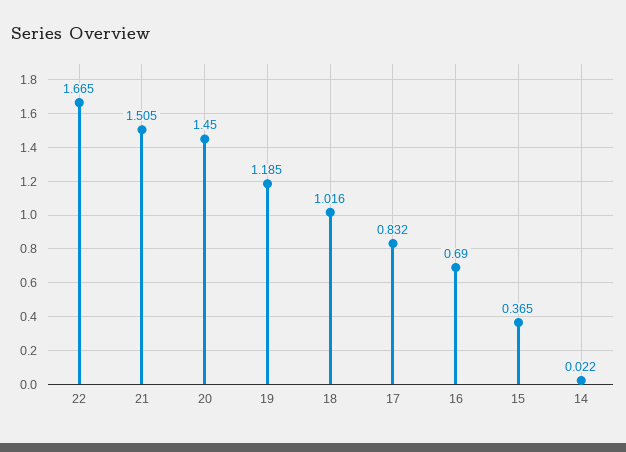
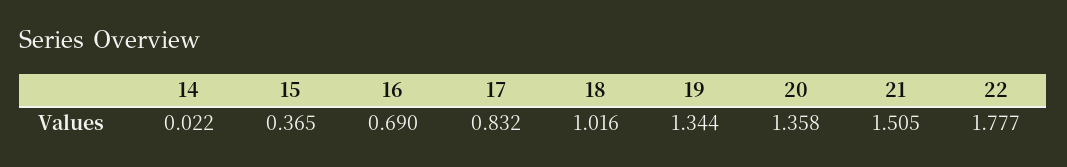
22: 1.665 -> 1.777
20: 1.45 -> 1.358
19: 1.185 -> 1.344

